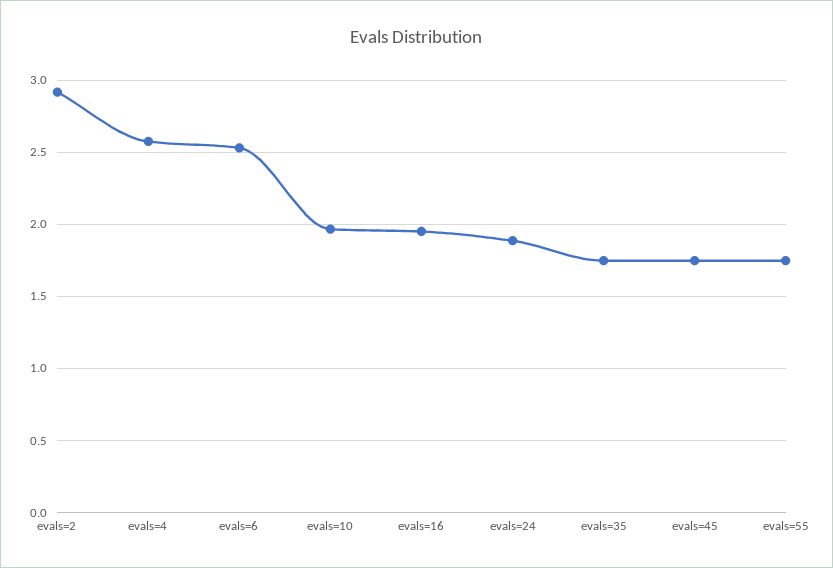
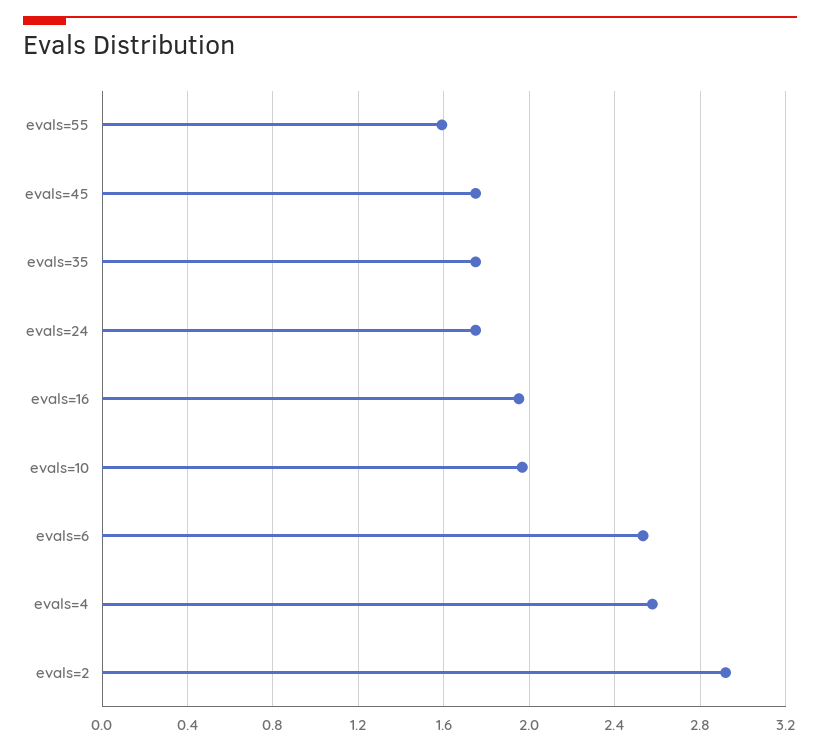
evals=24: 1.9 -> 1.75
evals=55: 1.75 -> 1.6

